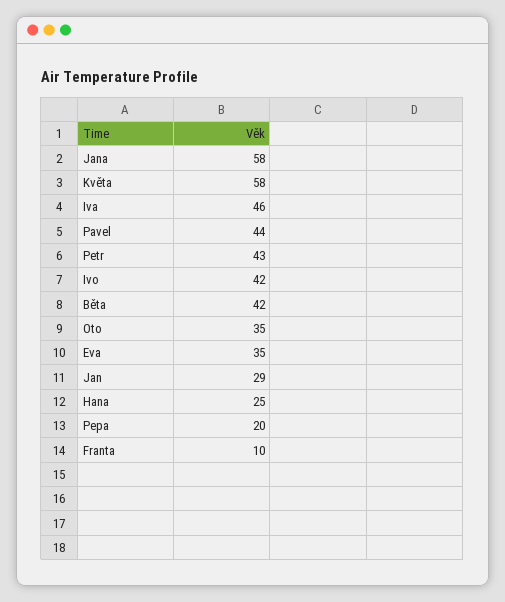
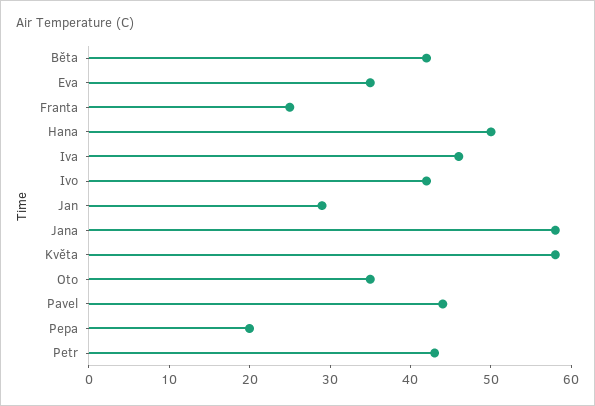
Hana: 25 -> 50
Franta: 10 -> 25

